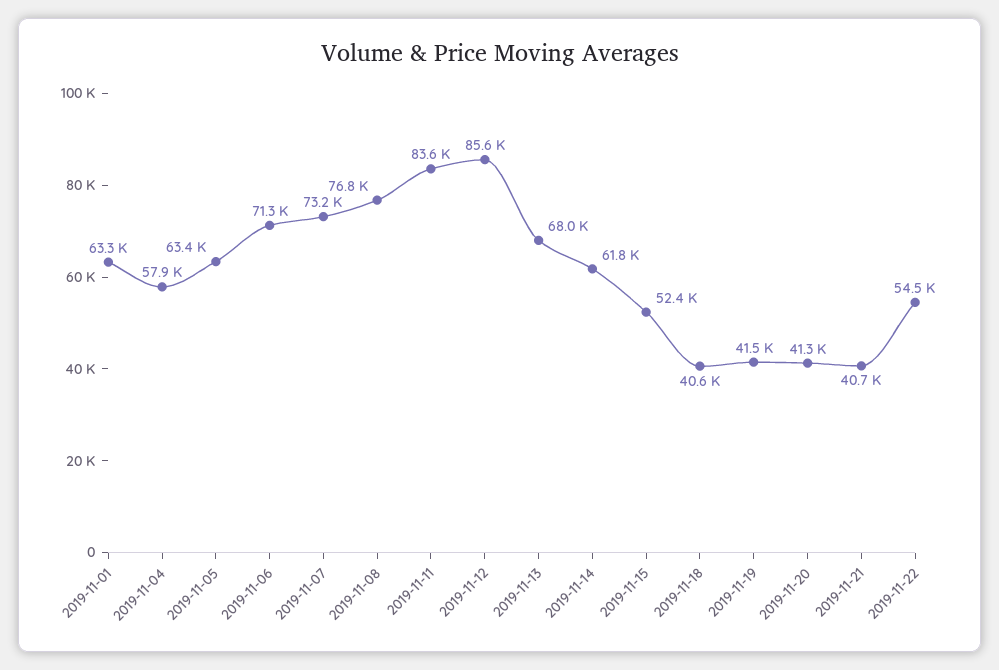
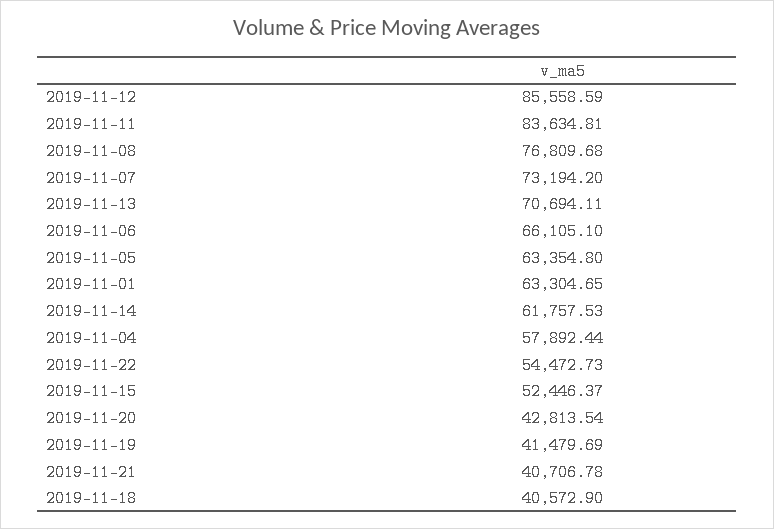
2019-11-06: 71300 -> 66105.1
2019-11-13: 68000 -> 70694.11
2019-11-20: 41300 -> 42813.54

